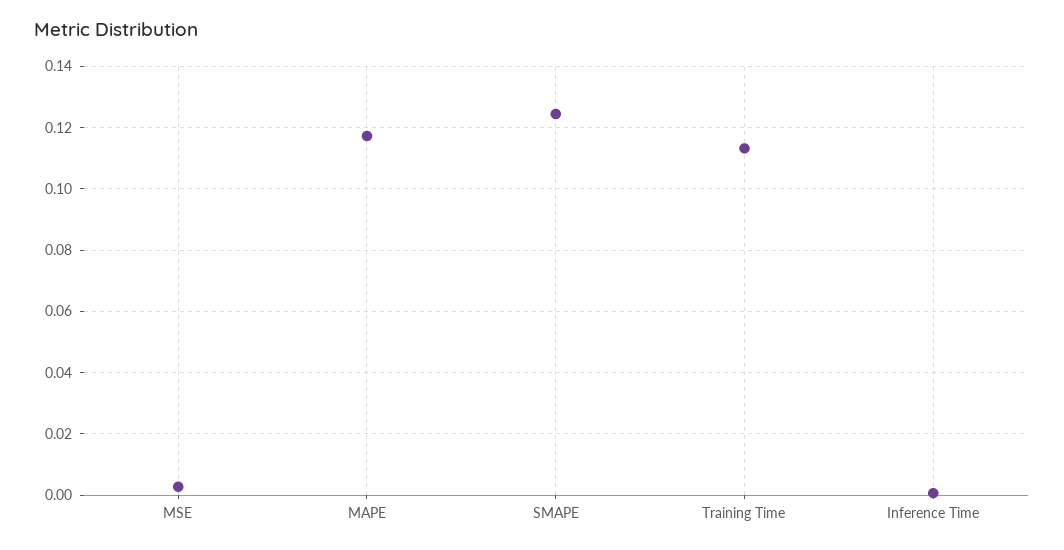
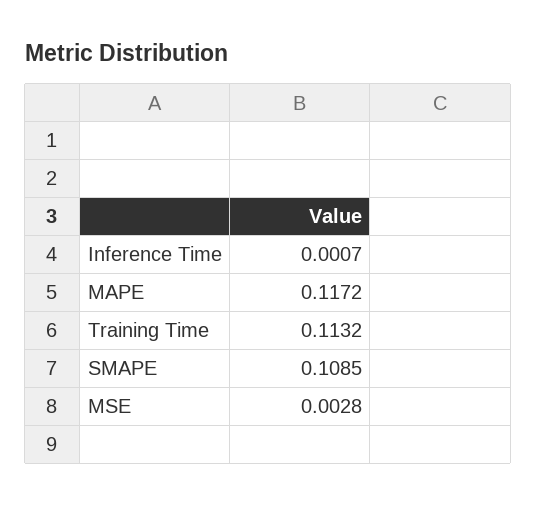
SMAPE: 0.124 -> 0.1085

